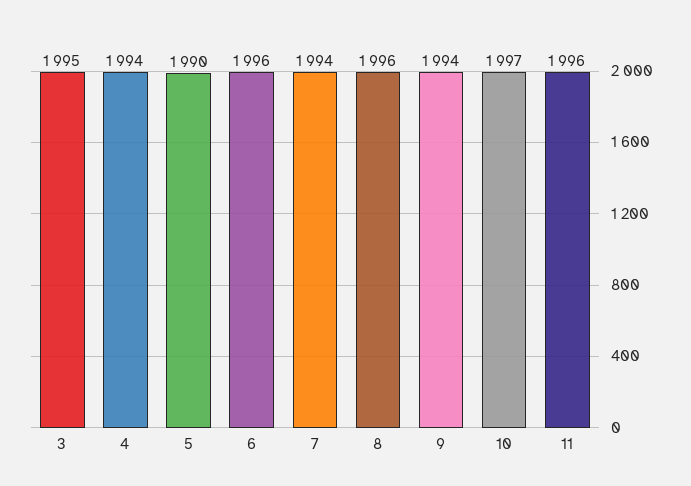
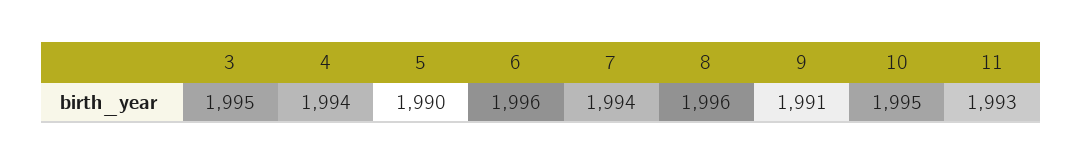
9: 1994 -> 1991
10: 1997 -> 1995
11: 1996 -> 1993

